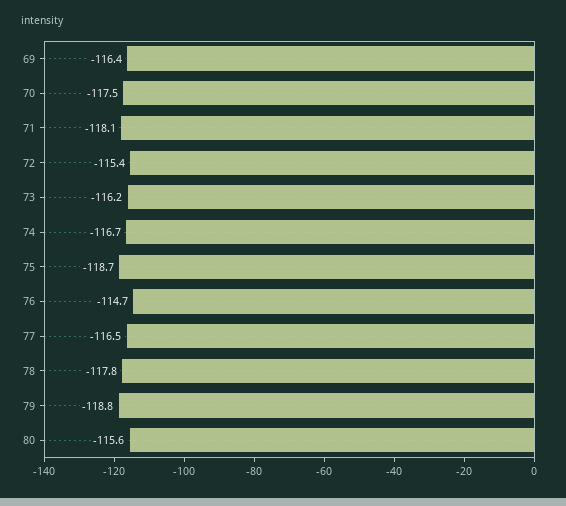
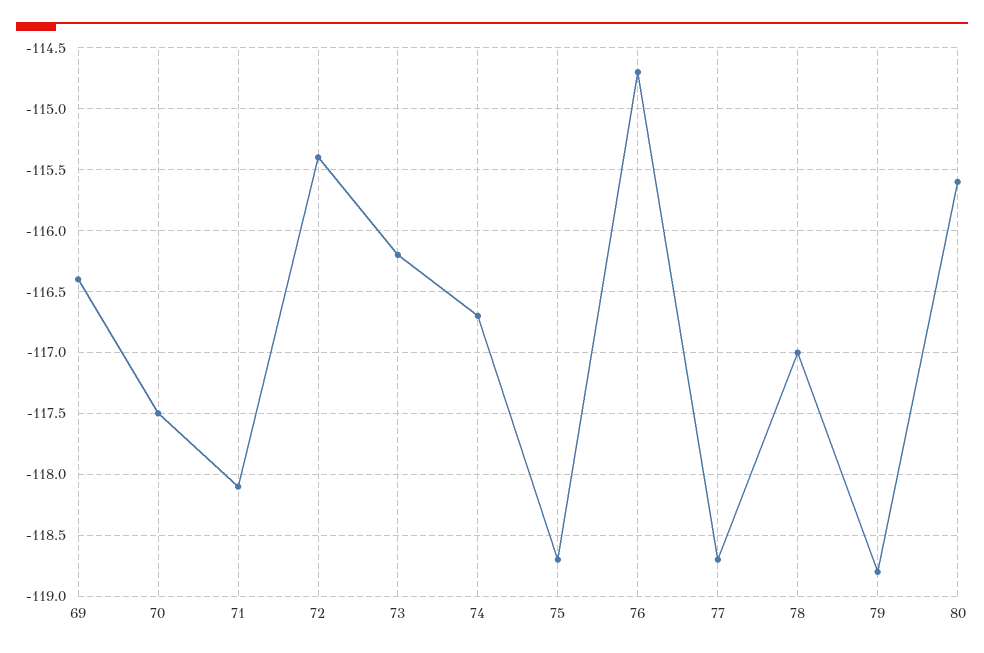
77: -116.5 -> -118.7
78: -117.8 -> -117

